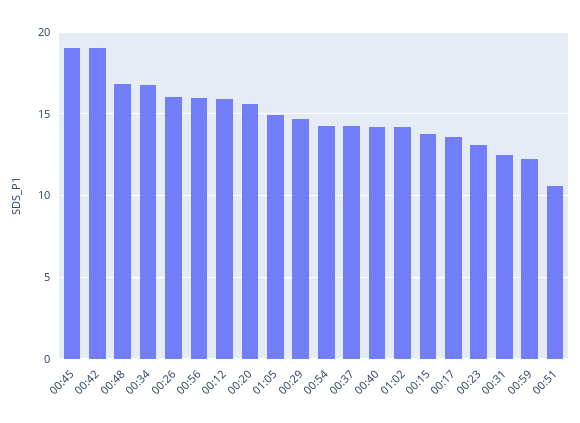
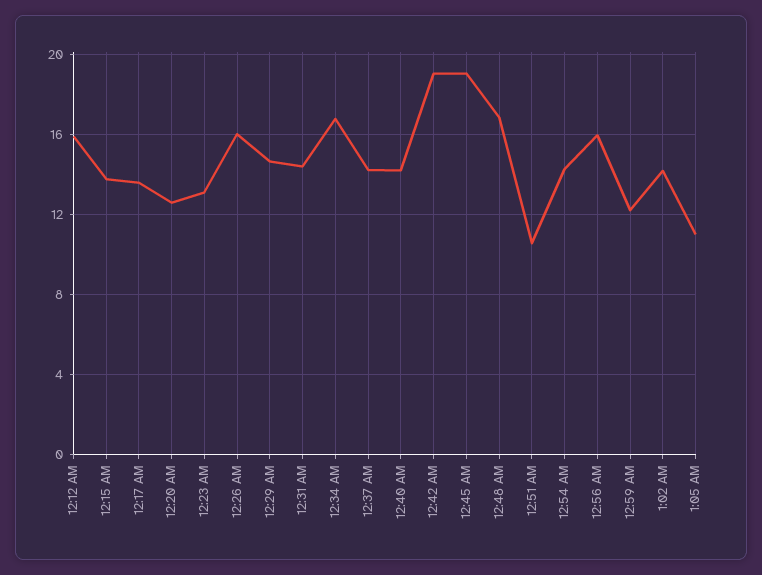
00:20: 15.5 -> 12.5
01:05: 15 -> 11
00:31: 12.5 -> 14.5

